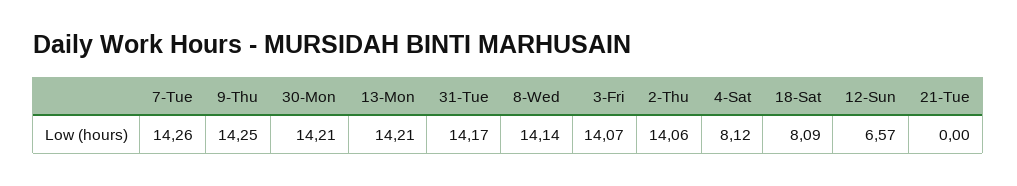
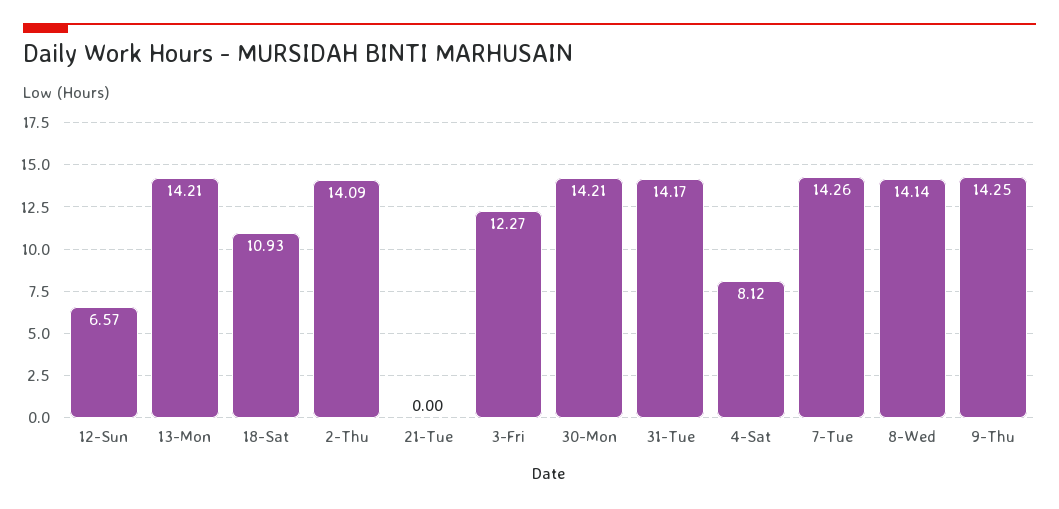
3-Fri: 14.07 -> 12.27
2-Thu: 14.06 -> 14.09
18-Sat: 8.09 -> 10.93

